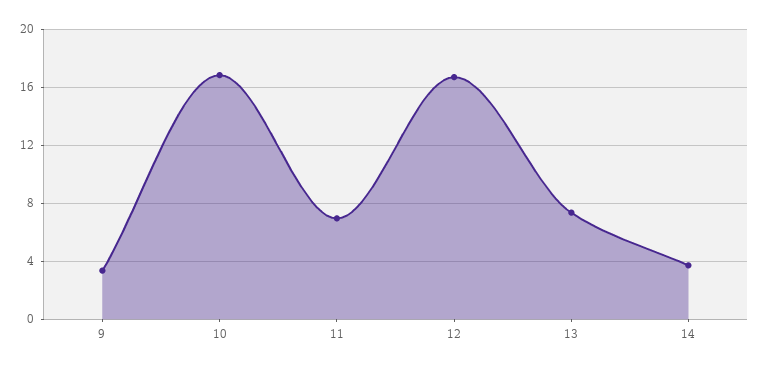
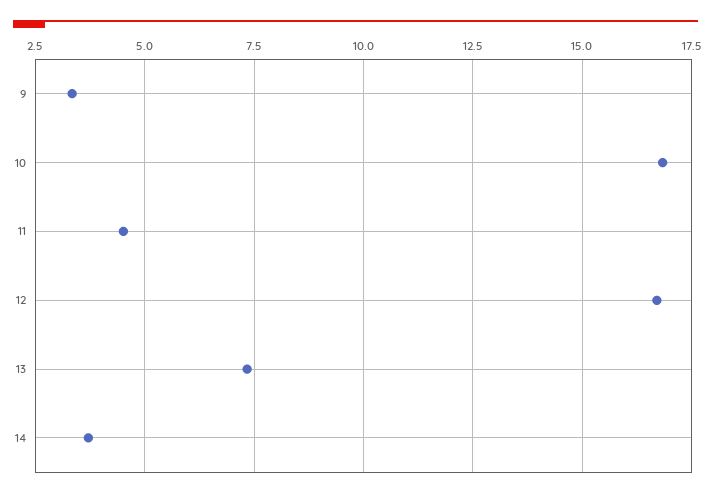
11: 7 -> 4.5

